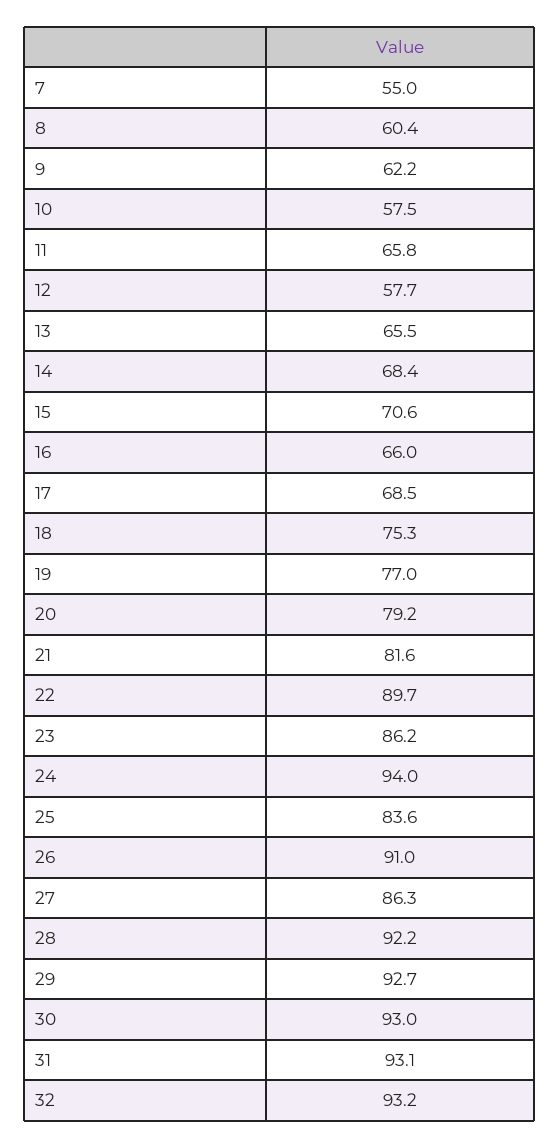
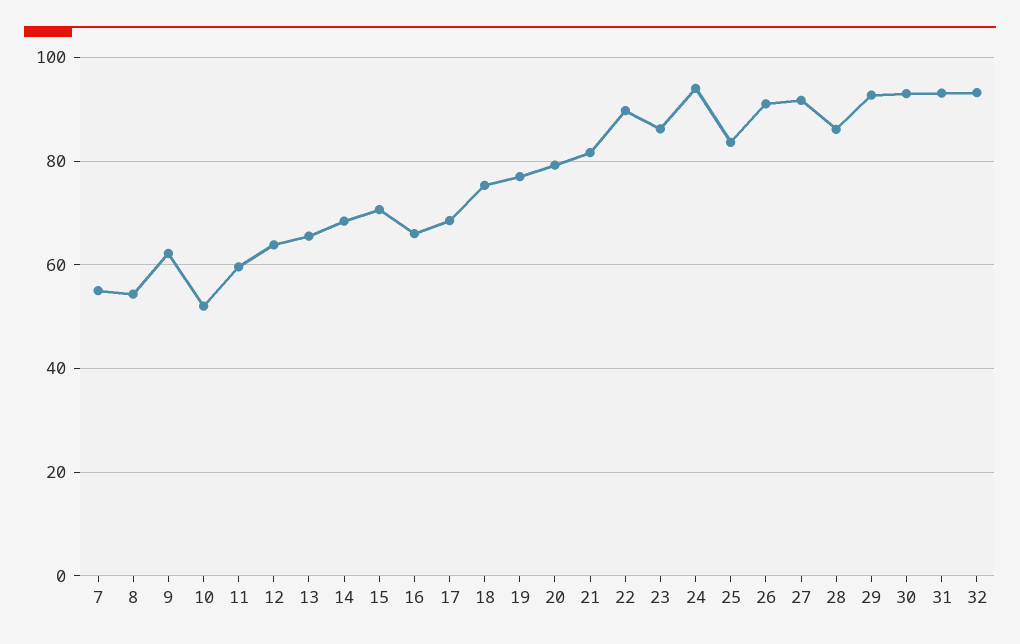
8: 60.4 -> 54
10: 57.5 -> 52
11: 65.8 -> 60
12: 57.7 -> 64
27: 86.3 -> 92
28: 92.2 -> 86

